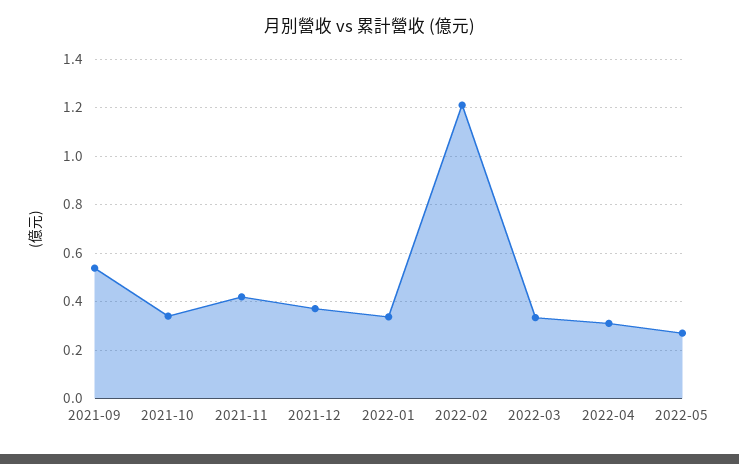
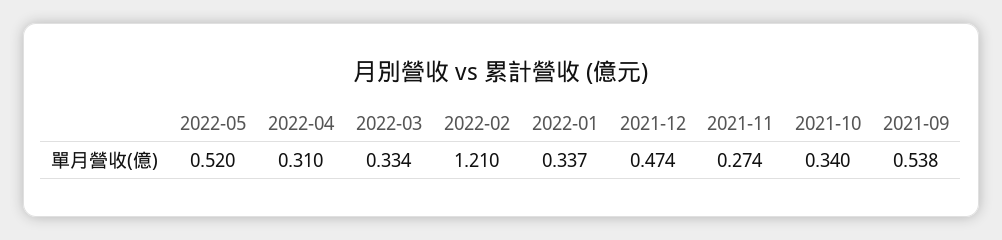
2021-11: 0.425 -> 0.274
2021-12: 0.375 -> 0.474
2022-05: 0.275 -> 0.52

